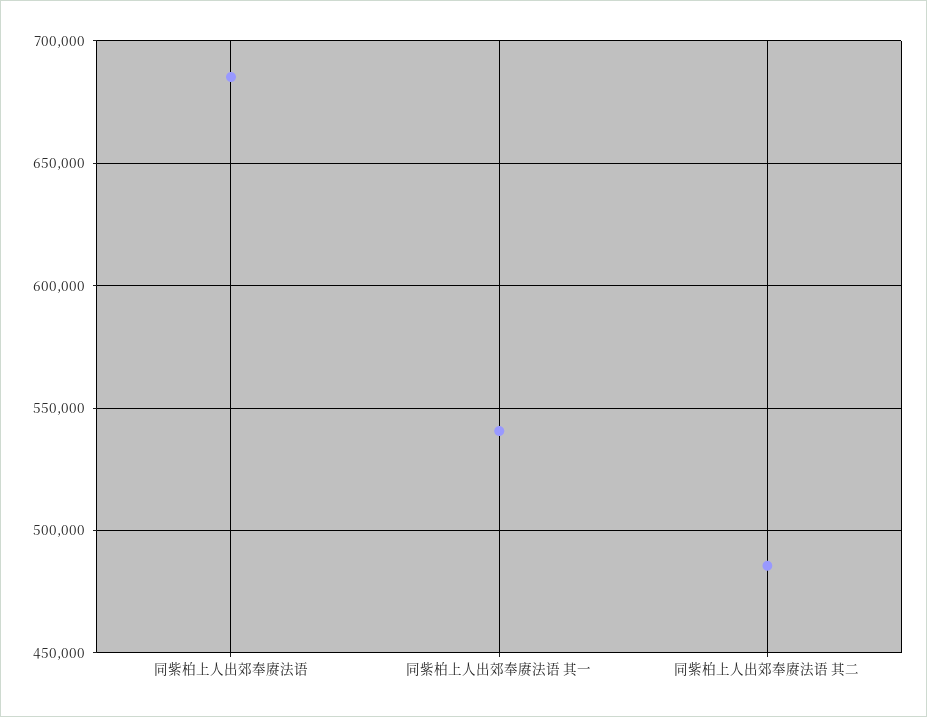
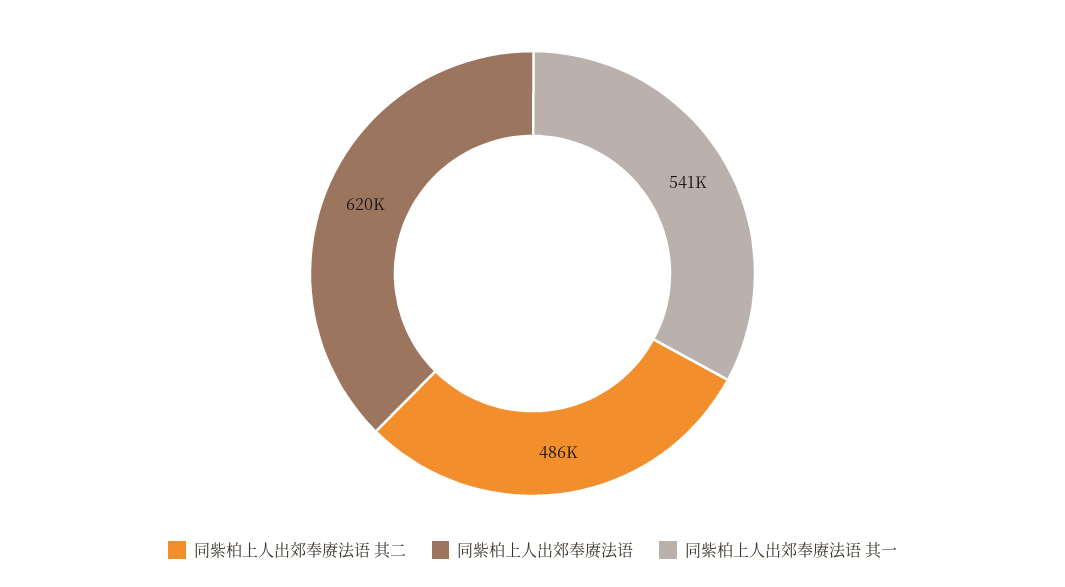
同紫柏上人出郊奉赓法语: 685000 -> 620000

